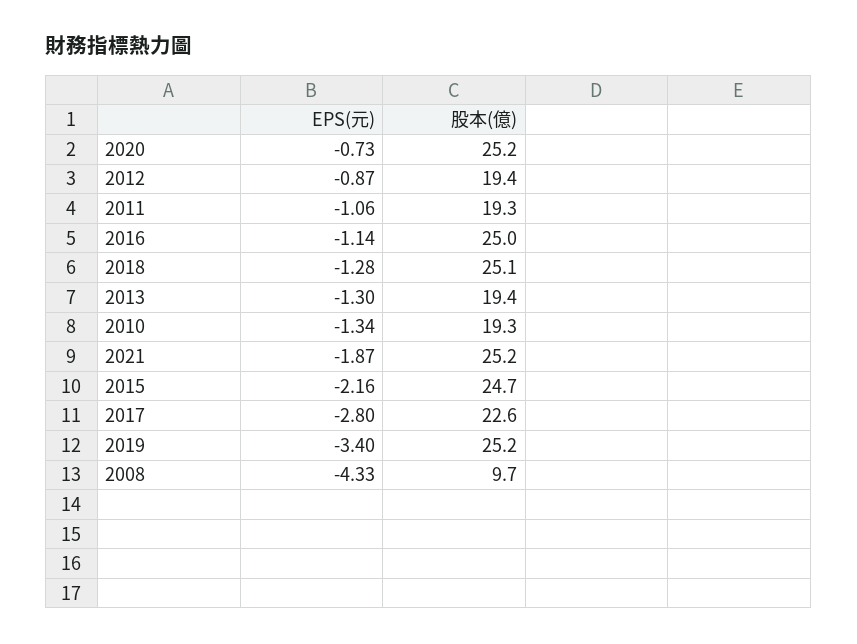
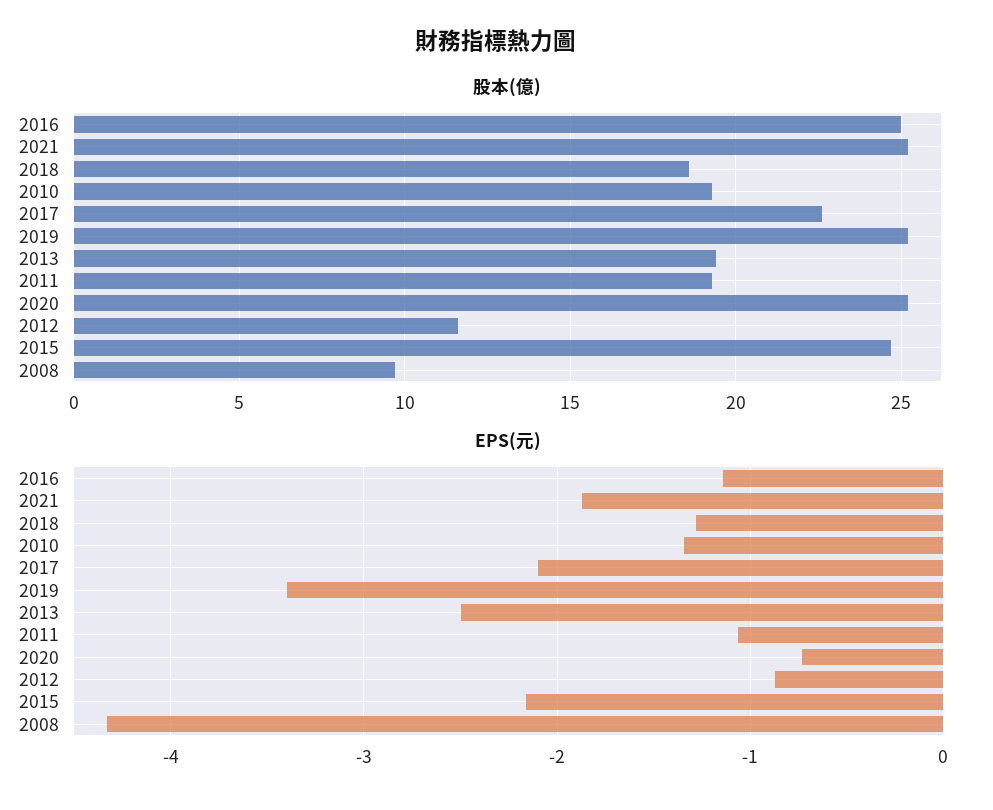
股本(億), 2012: 19.4 -> 11.5
股本(億), 2018: 25.1 -> 18.5
EPS(元), 2013: -1.3 -> -2.5
EPS(元), 2017: -2.8 -> -2.1

